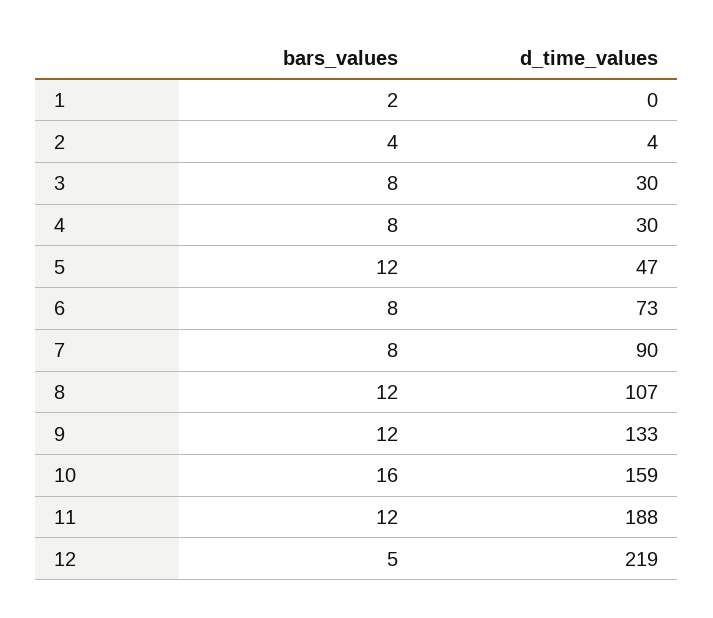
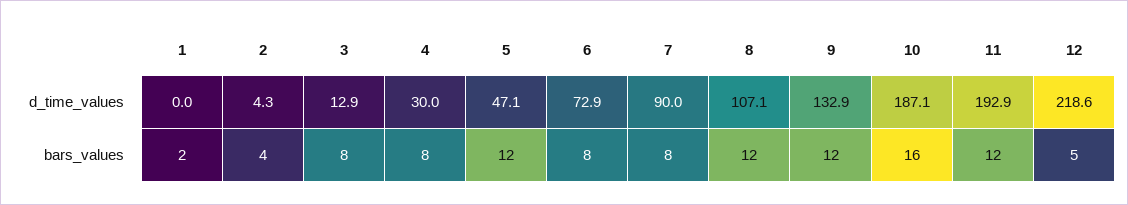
d_time_values, 3: 30 -> 12.9
d_time_values, 10: 159 -> 187.1
d_time_values, 11: 188 -> 192.9

